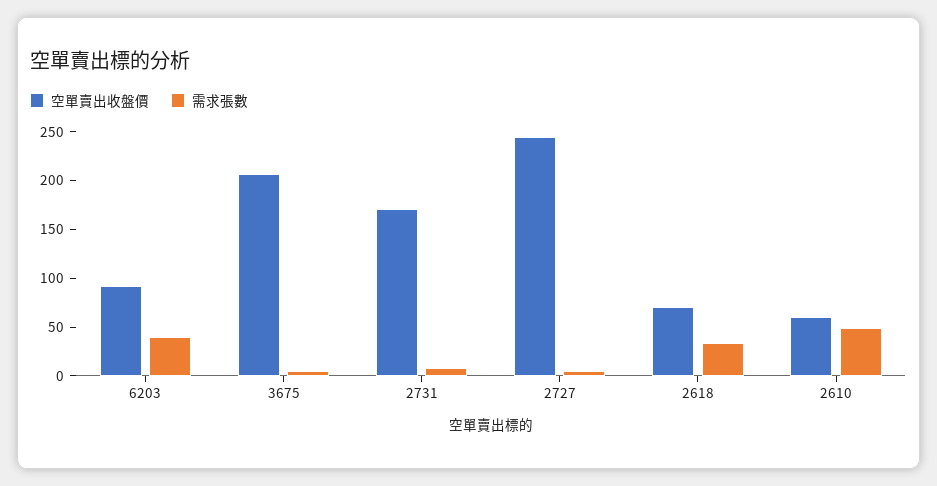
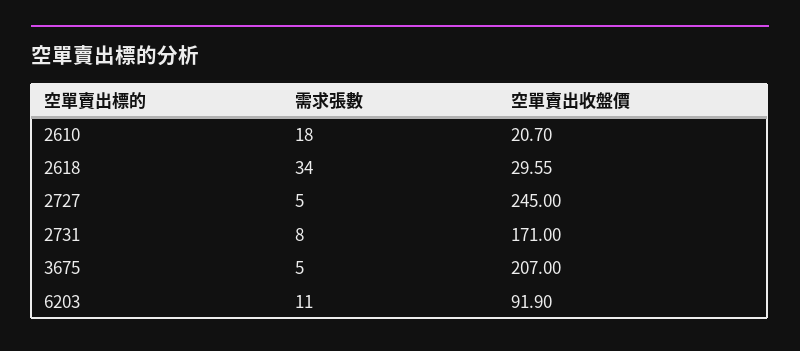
需求張數, 6203: 40 -> 11
空單賣出收盤價, 2618: 70 -> 29.55
空單賣出收盤價, 2610: 60 -> 20.7
需求張數, 2610: 50 -> 18

